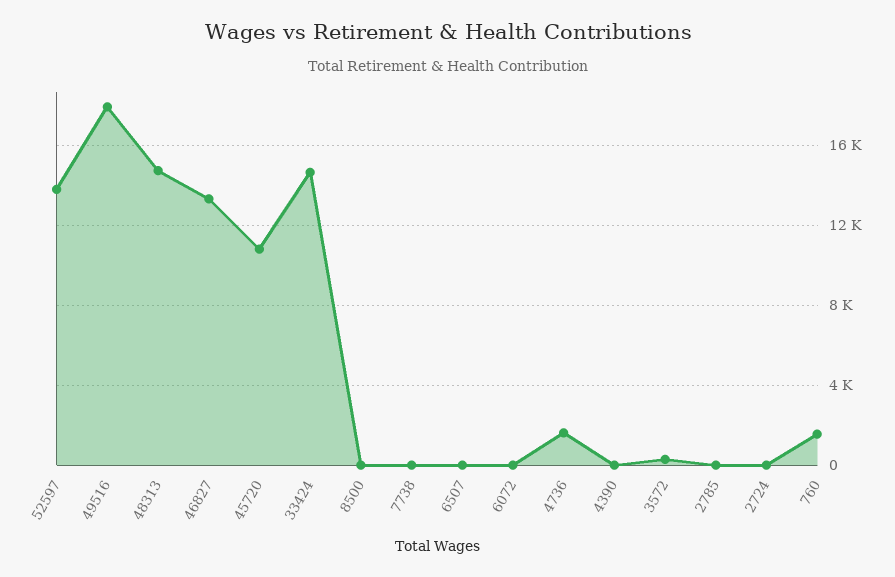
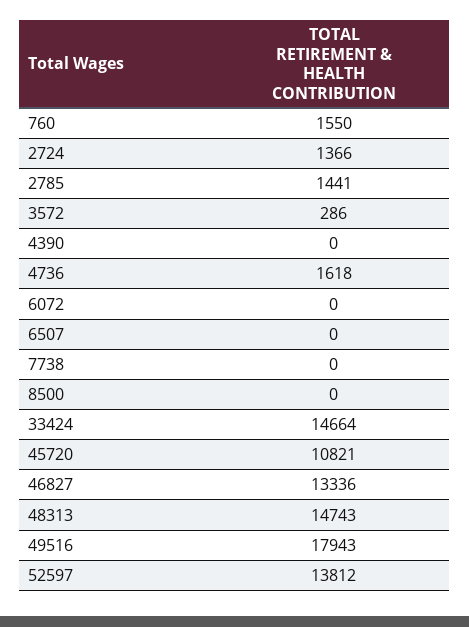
2785: 0 -> 1441
2724: 0 -> 1366

